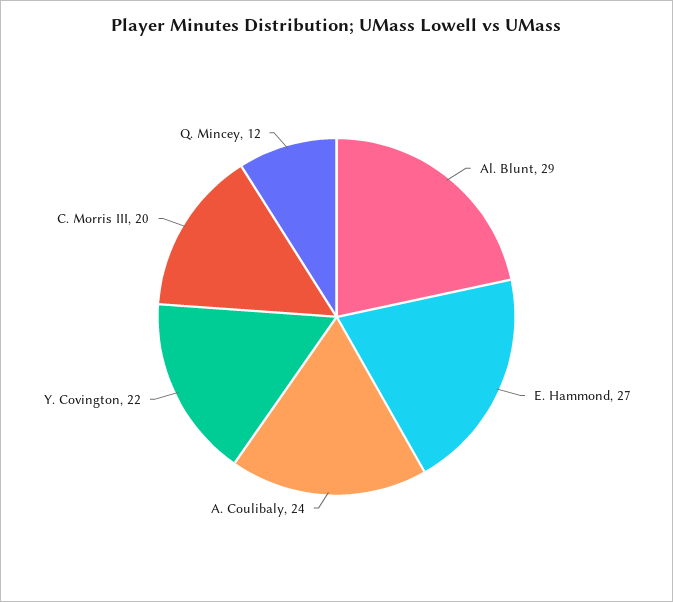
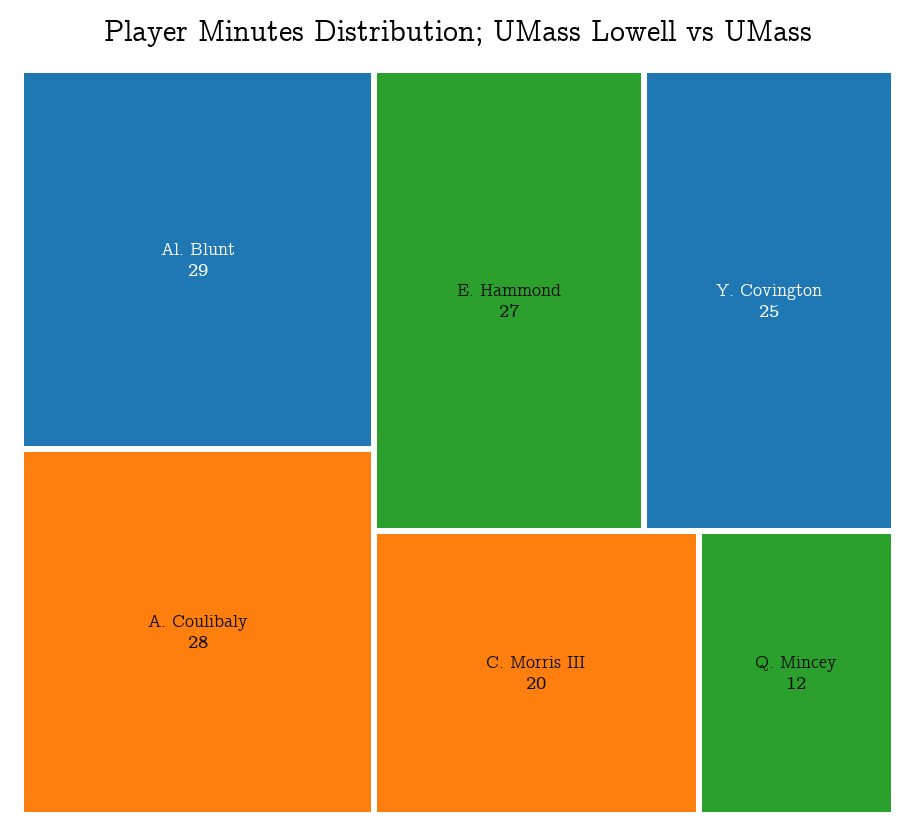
A. Coulibaly: 24 -> 28
Y. Covington: 22 -> 25

